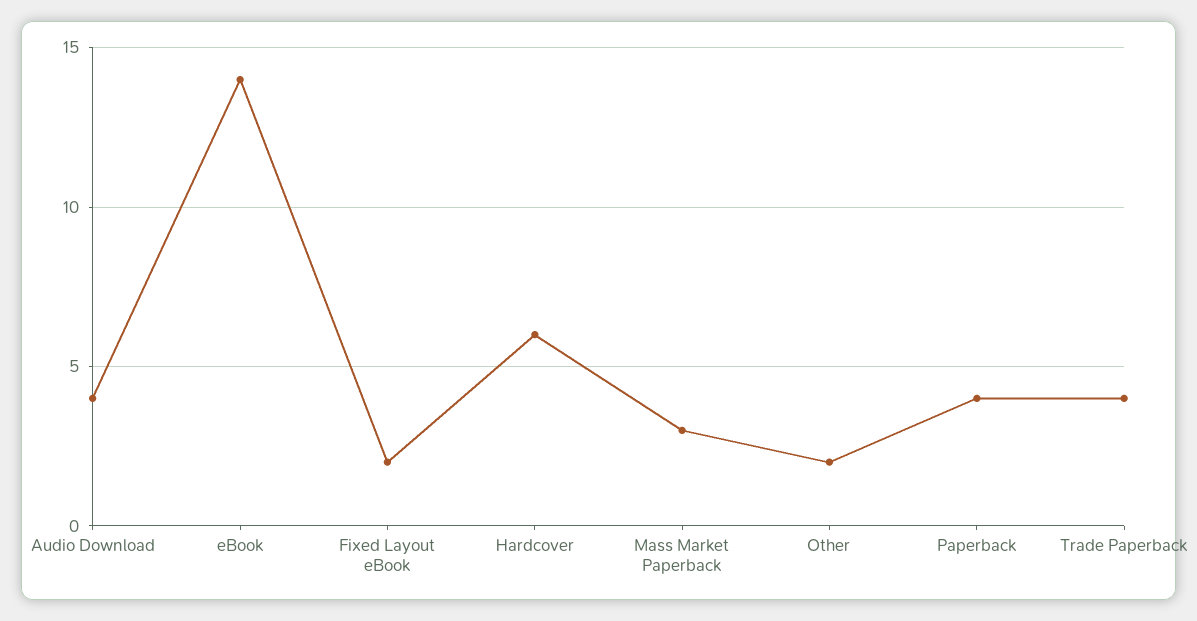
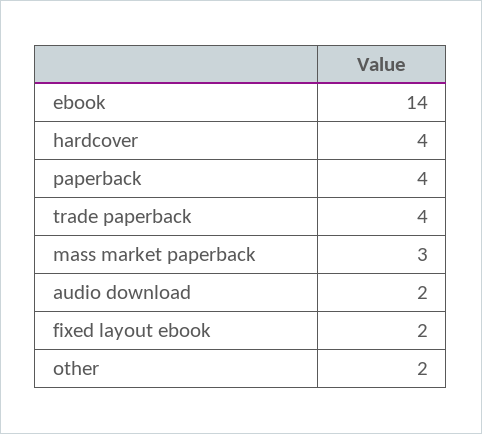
Audio Download: 4 -> 2
Hardcover: 6 -> 4

